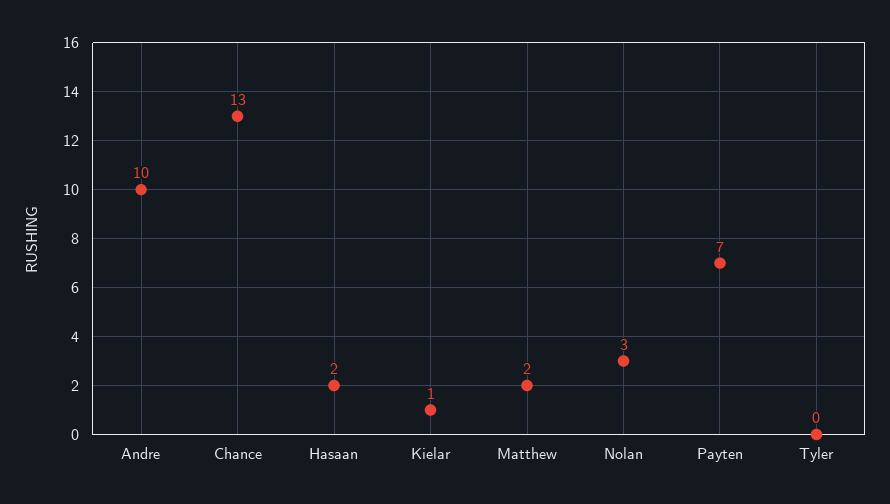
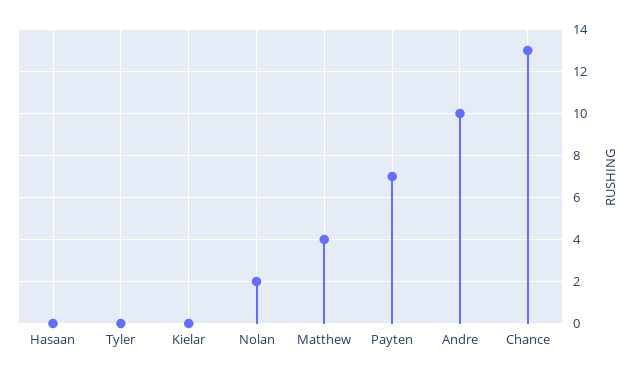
Hasaan: 2 -> 0
Kielar: 1 -> 0
Matthew: 2 -> 4
Nolan: 3 -> 2

